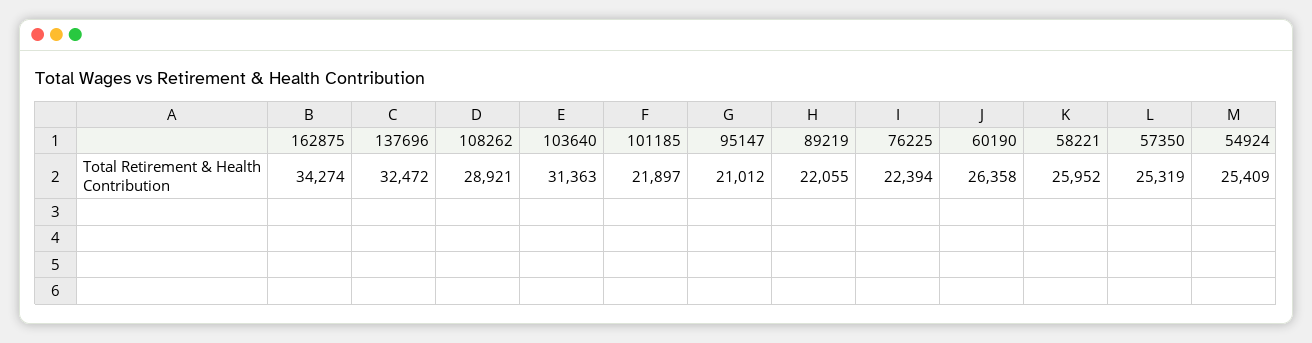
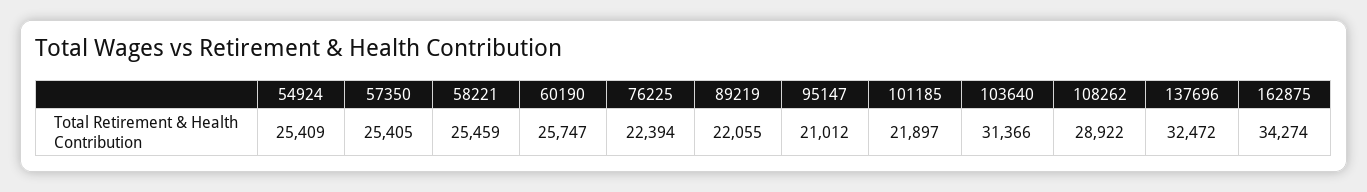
108262: 28921 -> 28922
103640: 31363 -> 31366
60190: 26358 -> 25747
58221: 25952 -> 25459
57350: 25319 -> 25405

